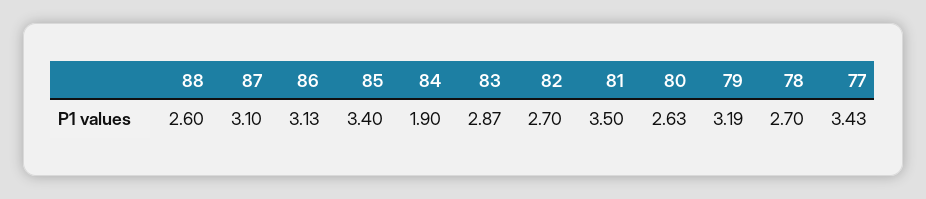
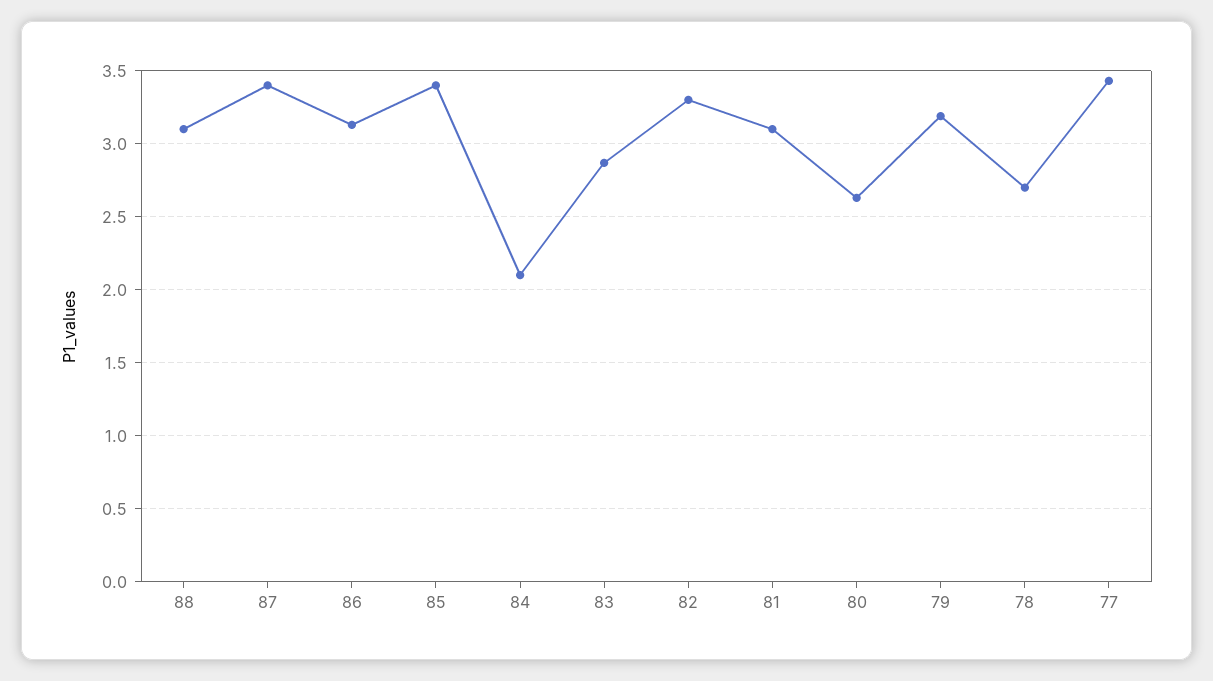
88: 2.6 -> 3.1
87: 3.1 -> 3.4
84: 1.9 -> 2.1
82: 2.7 -> 3.3
81: 3.5 -> 3.1

